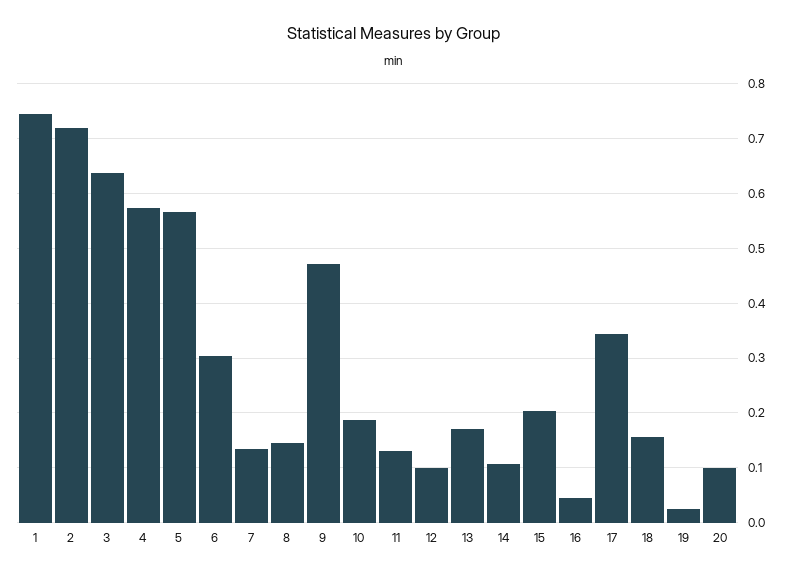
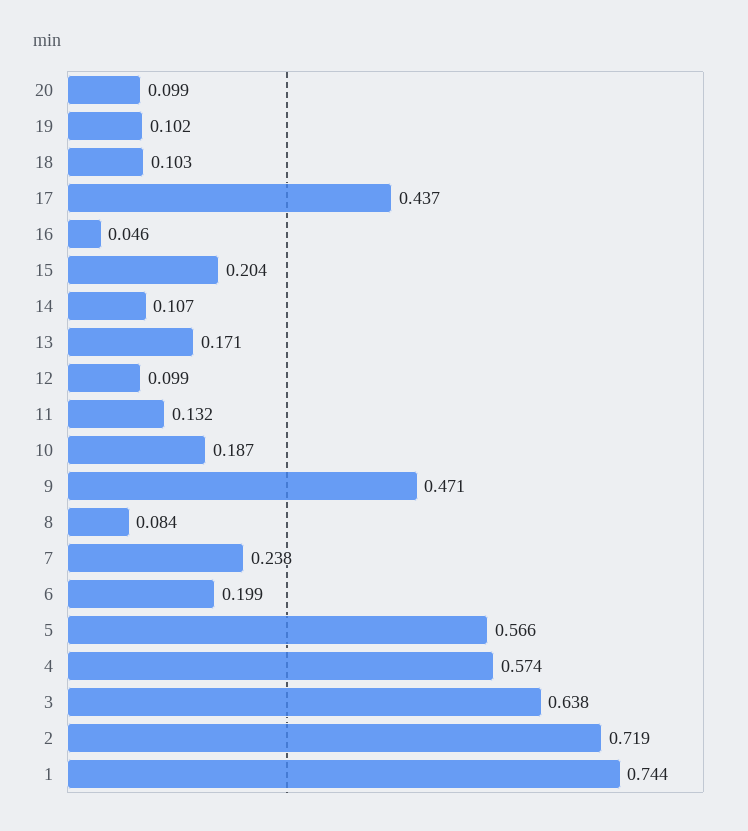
6: 0.3 -> 0.199
7: 0.14 -> 0.238
8: 0.14 -> 0.084
17: 0.34 -> 0.437
18: 0.16 -> 0.103
19: 0.02 -> 0.102

